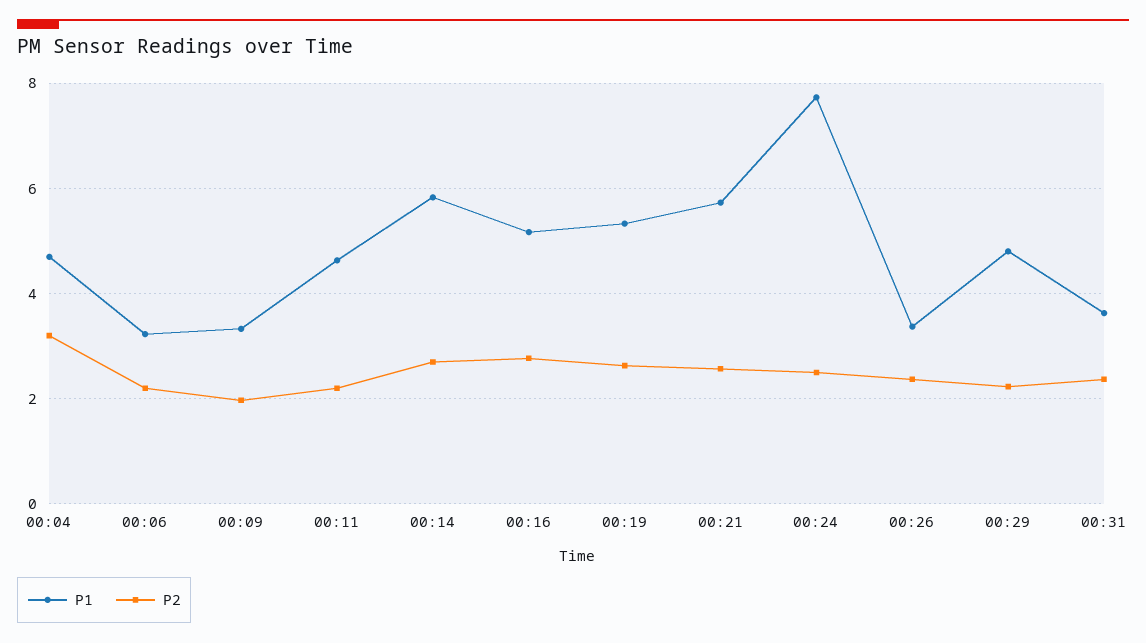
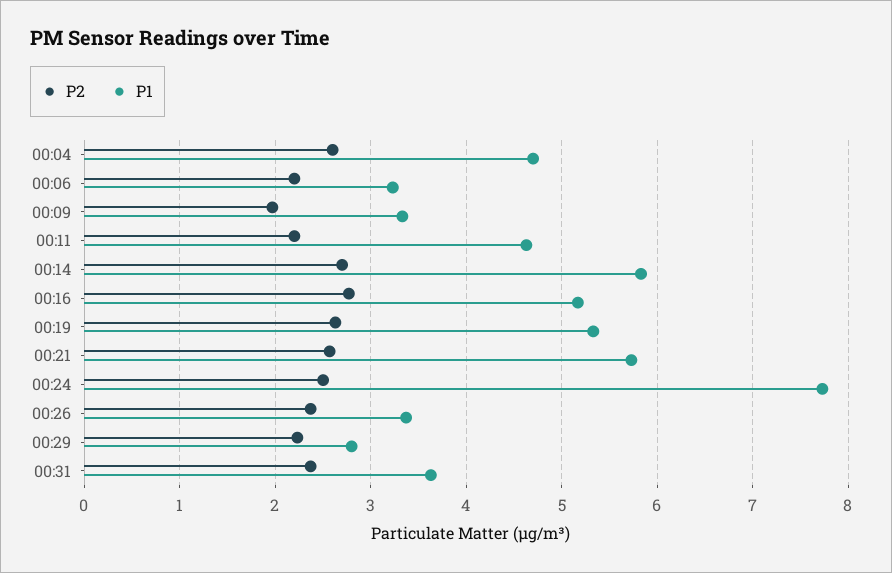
P2, 00:04: 3.2 -> 2.6
P1, 00:29: 4.8 -> 2.8

